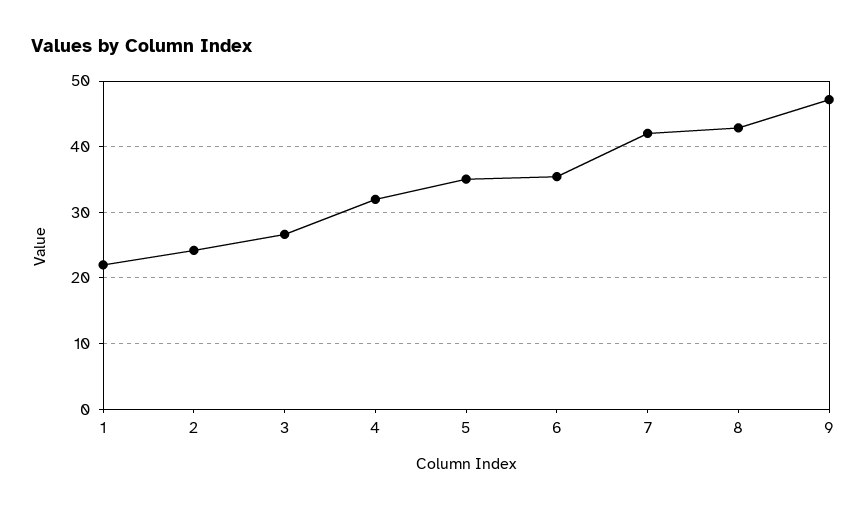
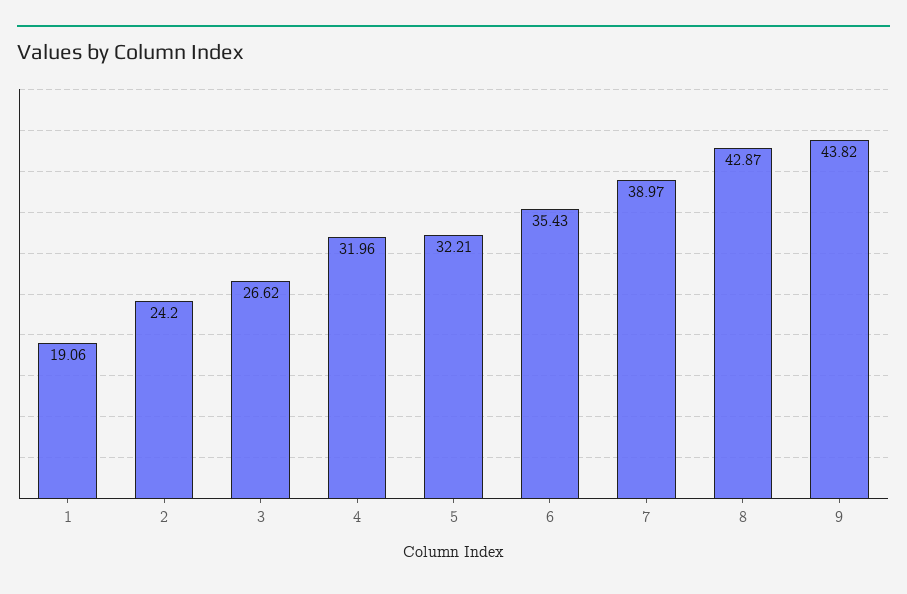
1: 22 -> 19.06
5: 35 -> 32.21
7: 42 -> 38.97
9: 47 -> 43.82

